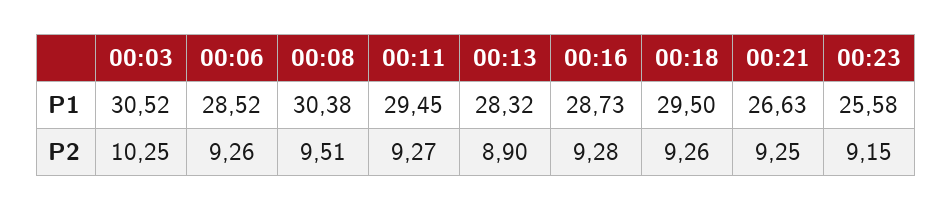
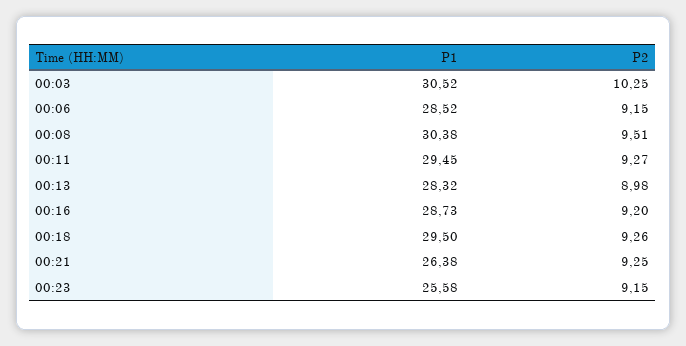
00:21, P1: 26.63 -> 26.38
00:06, P2: 9.26 -> 9.15
00:13, P2: 8.9 -> 8.98
00:16, P2: 9.28 -> 9.2

